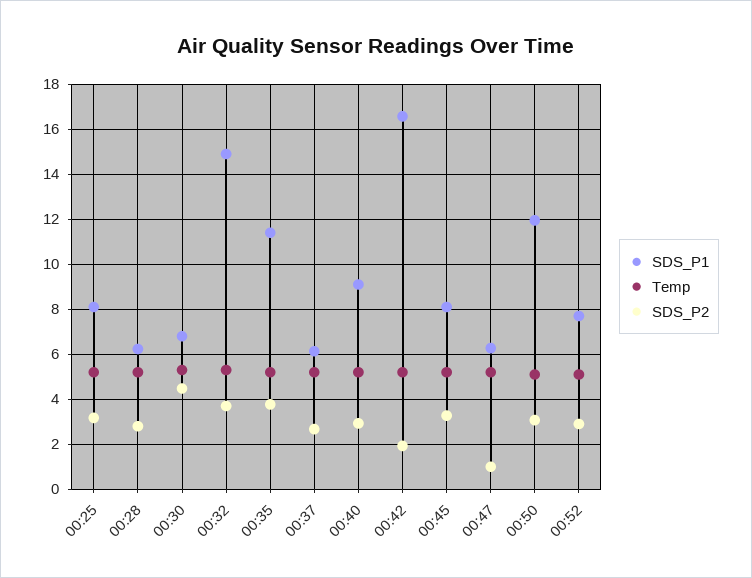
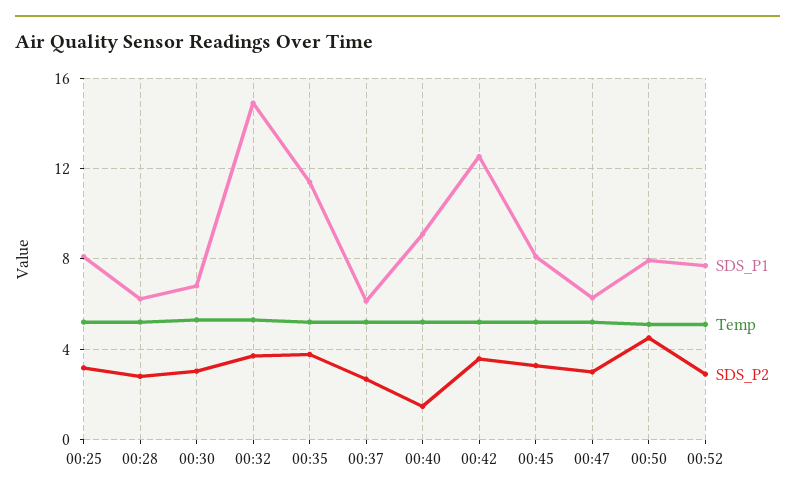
SDS_P2, 00:30: 4.5 -> 3
SDS_P2, 00:40: 3 -> 1.5
SDS_P1, 00:42: 16.5 -> 12.5
SDS_P2, 00:42: 2 -> 3.5
SDS_P2, 00:47: 1 -> 3
SDS_P1, 00:50: 12 -> 8
SDS_P2, 00:50: 3 -> 4.5

